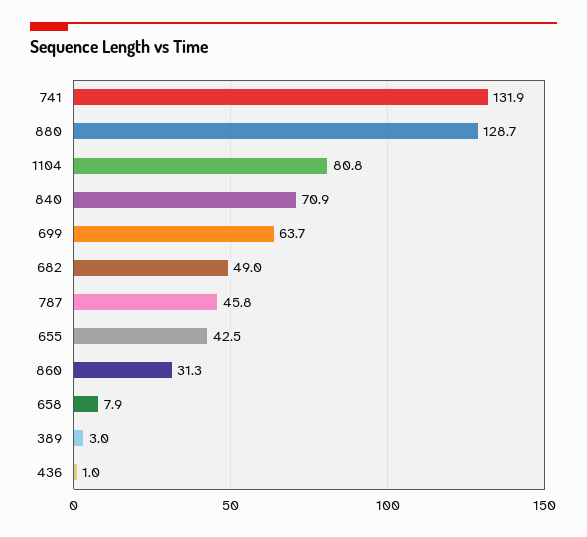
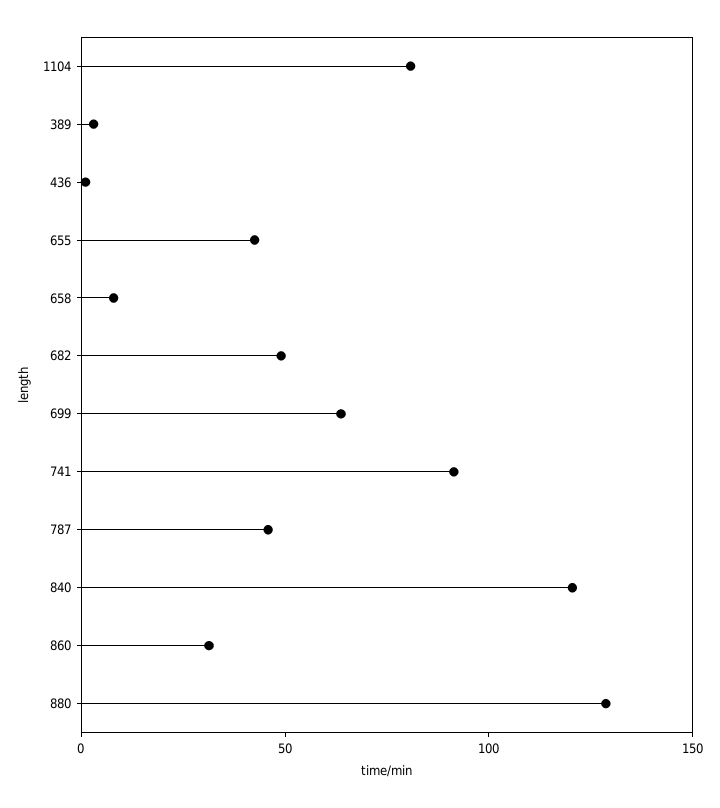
741: 131.9 -> 90
840: 70.9 -> 120

